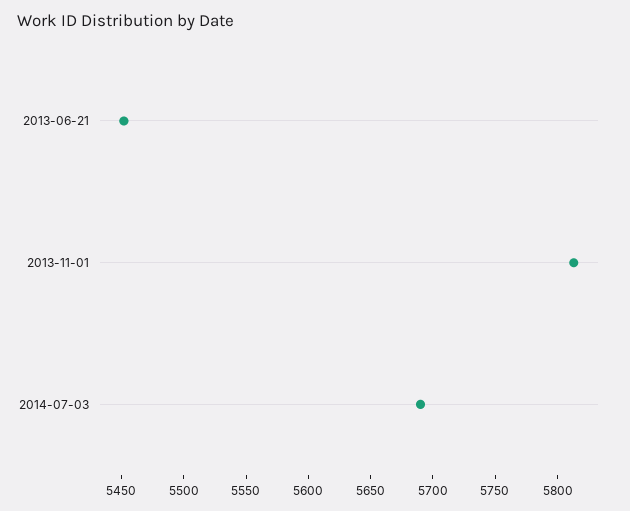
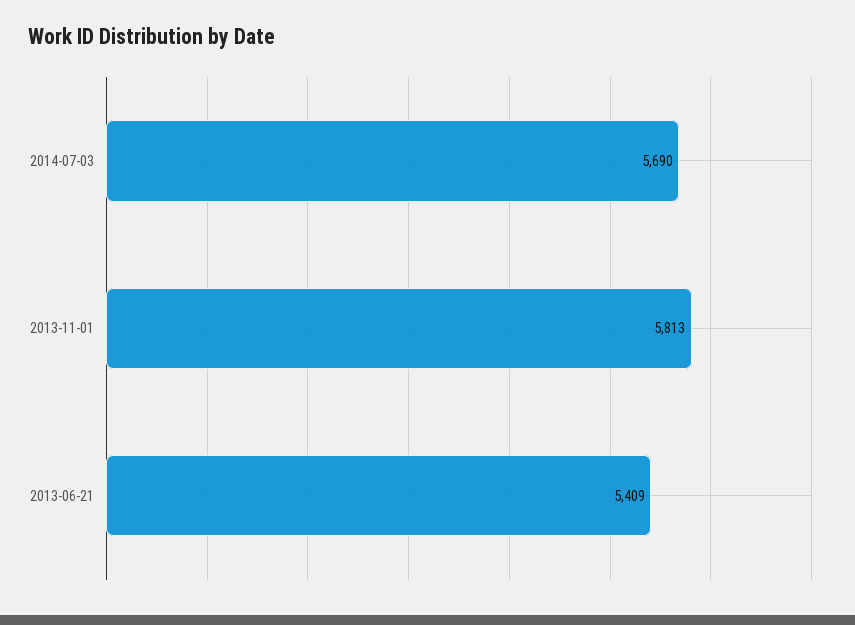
2013-06-21: 5450 -> 5409

